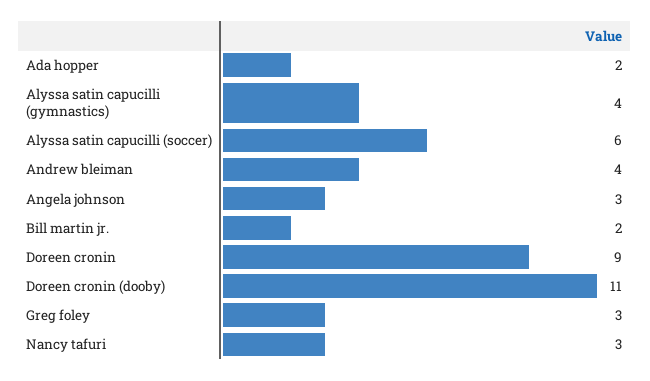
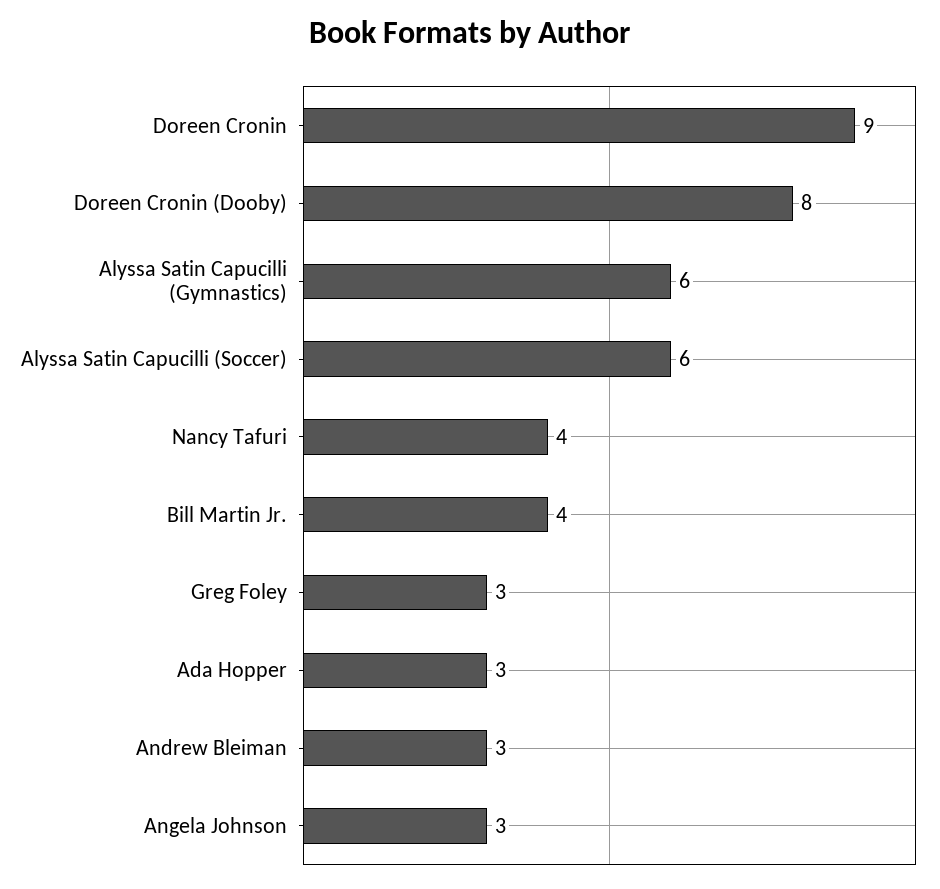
Ada hopper: 2 -> 3
Alyssa satin capucilli (gymnastics): 4 -> 6
Andrew bleiman: 4 -> 3
Bill martin jr.: 2 -> 4
Doreen cronin (dooby): 11 -> 8
Nancy tafuri: 3 -> 4

